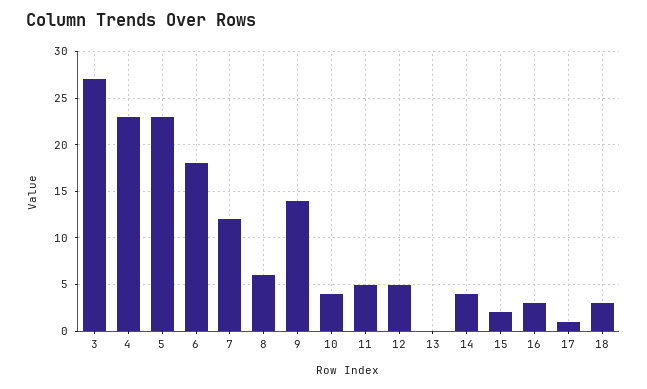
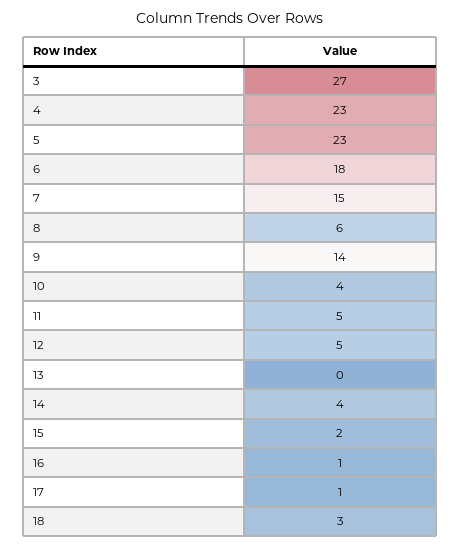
7: 12 -> 15
16: 3 -> 1

